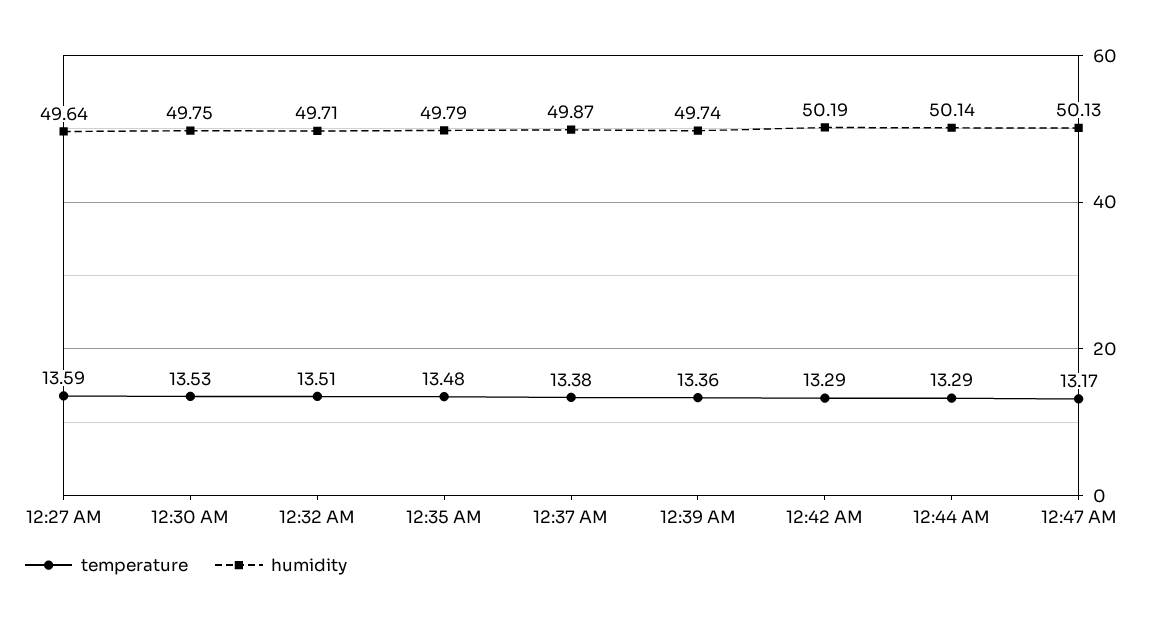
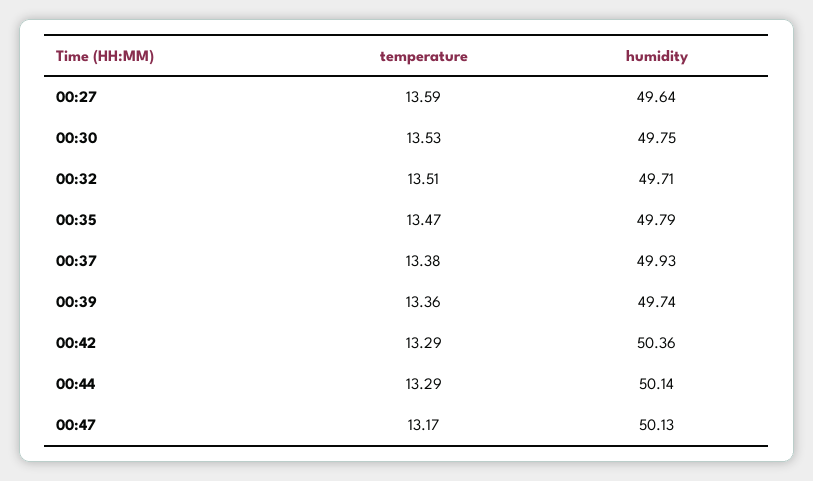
temperature, 12:35 AM: 13.48 -> 13.47
humidity, 12:37 AM: 49.87 -> 49.93
humidity, 12:42 AM: 50.19 -> 50.36

